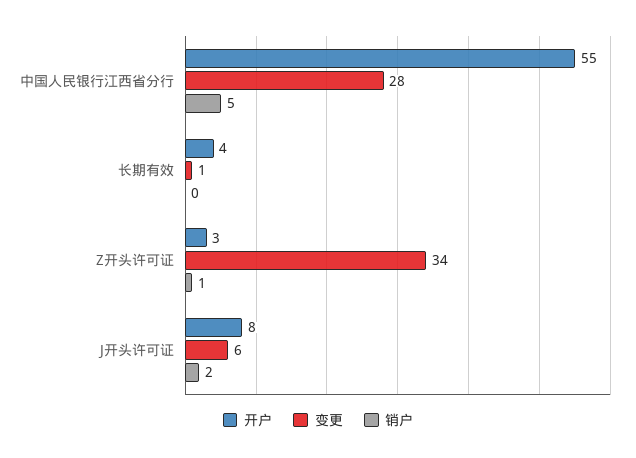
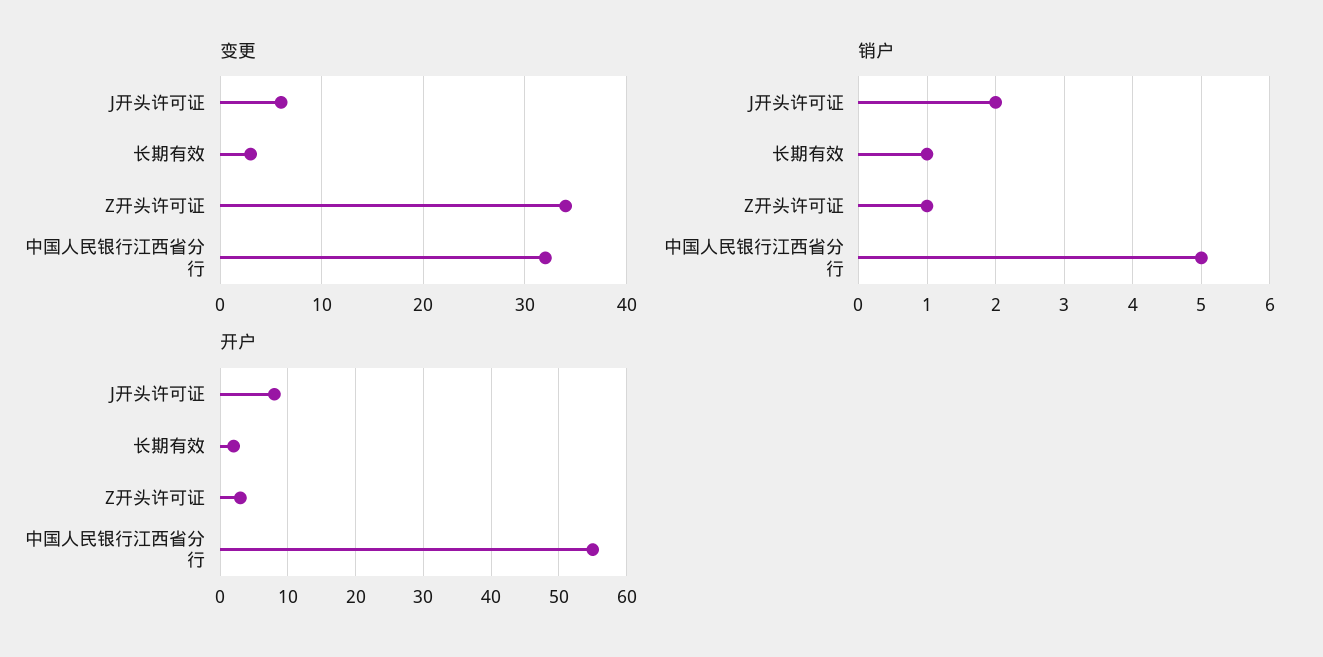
变更, 中国人民银行江西省分行: 28 -> 32
开户, 长期有效: 4 -> 2
变更, 长期有效: 1 -> 3
销户, 长期有效: 0 -> 1

